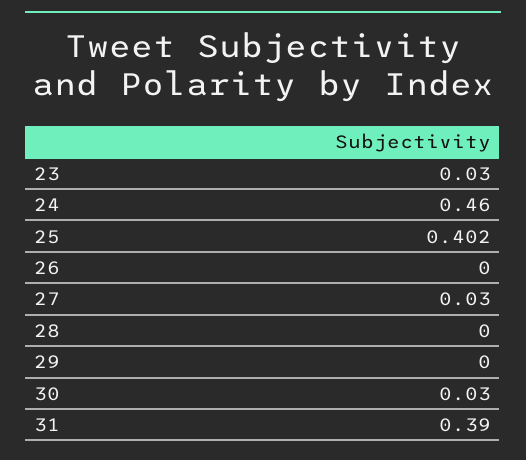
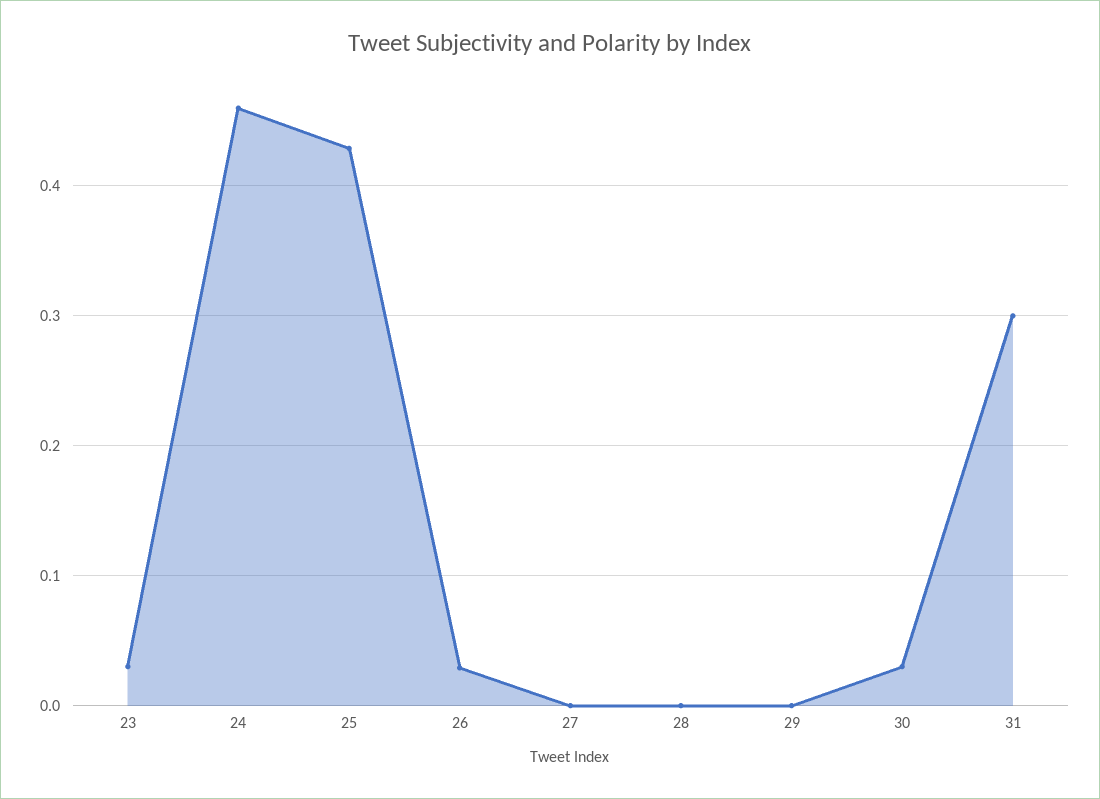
25: 0.402 -> 0.43
26: 0 -> 0.03
27: 0.03 -> 0
31: 0.39 -> 0.3

